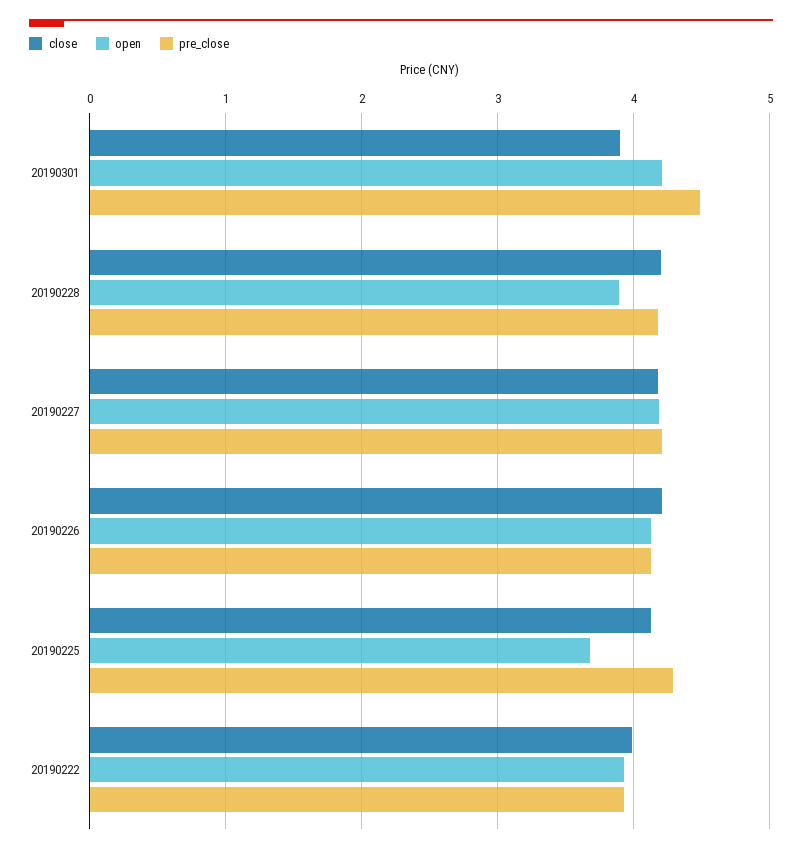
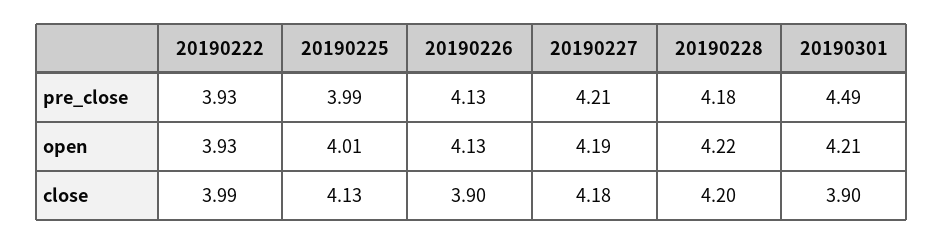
open, 20190228: 3.9 -> 4.22
close, 20190226: 4.2 -> 3.9
open, 20190225: 3.7 -> 4.01
pre_close, 20190225: 4.3 -> 3.99

